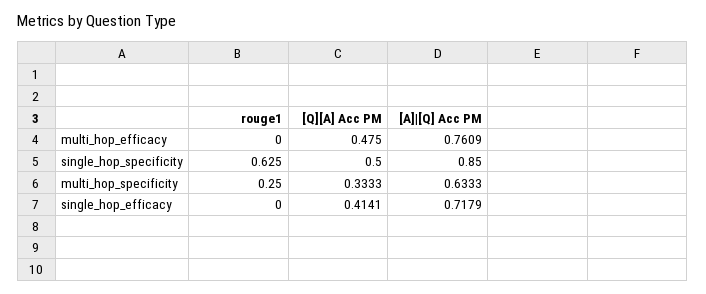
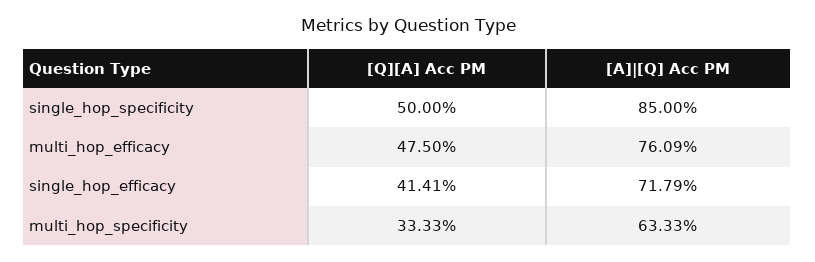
rouge1, multi_hop_efficacy: 0 -> none
rouge1, single_hop_specificity: 0.625 -> none
rouge1, multi_hop_specificity: 0.25 -> none
rouge1, single_hop_efficacy: 0 -> none

